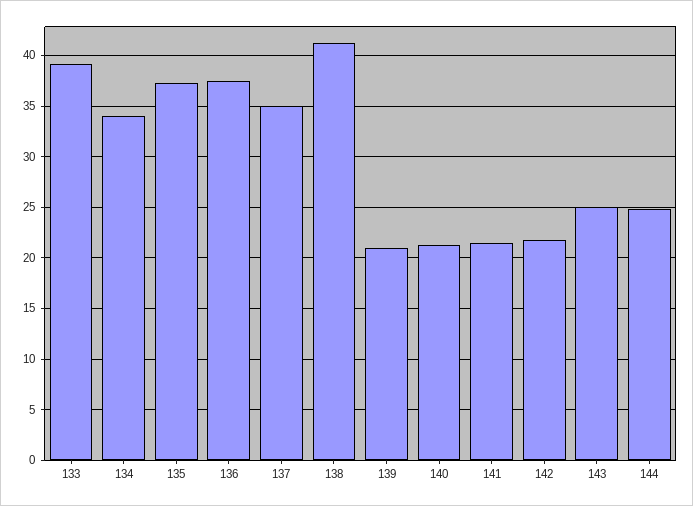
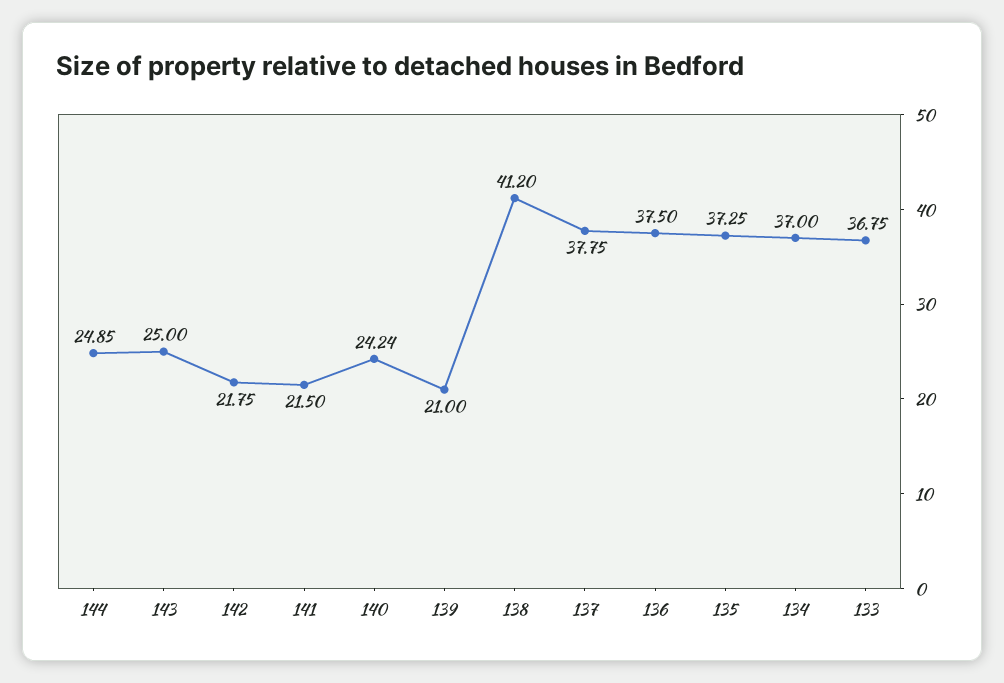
133: 39 -> 36.75
134: 34 -> 37
137: 35 -> 37.75
140: 21 -> 24.24

